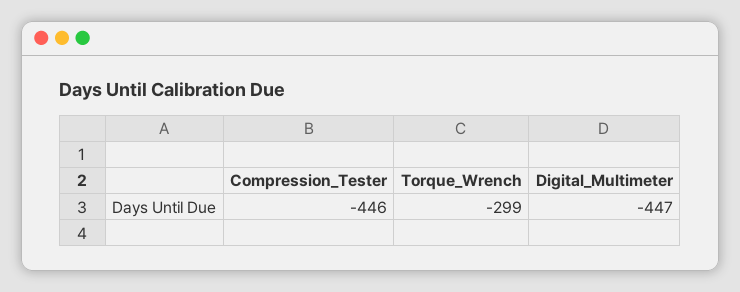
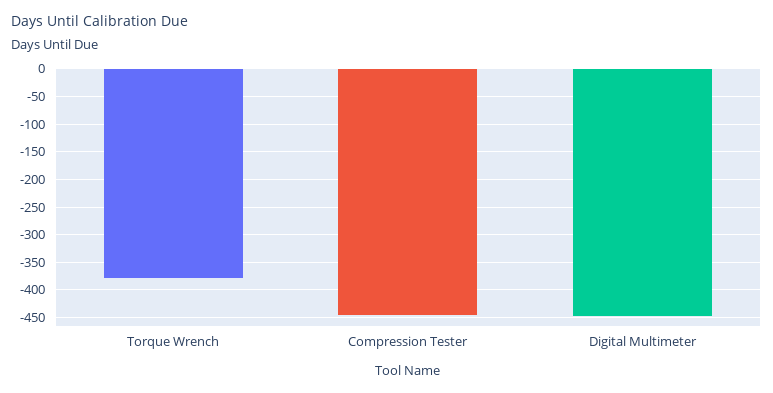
Torque_Wrench: -299 -> -375

